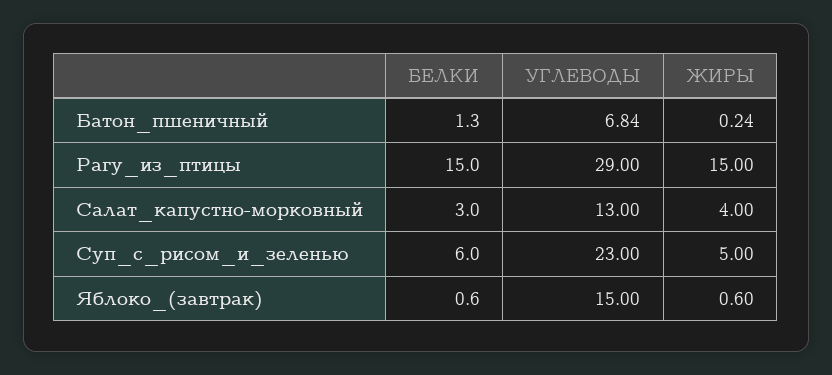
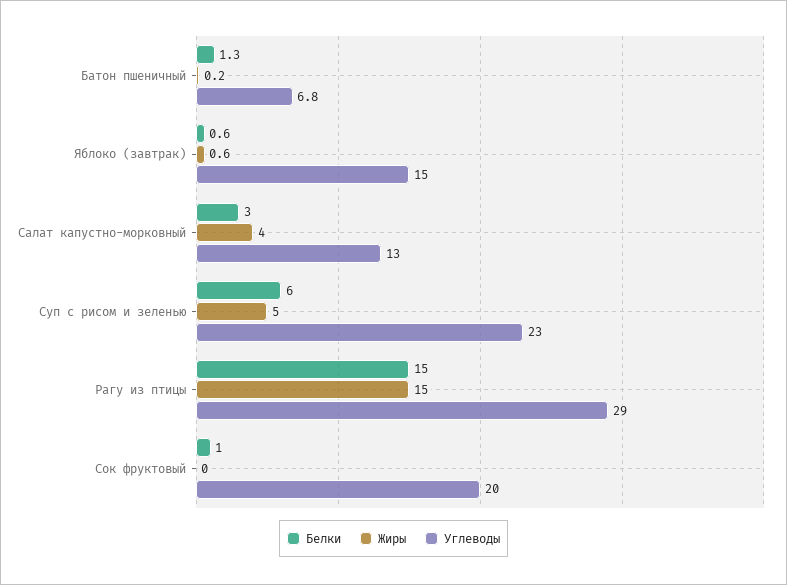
БЕЛКИ, Сок фруктовый: none -> 1
ЖИРЫ, Сок фруктовый: none -> 0
УГЛЕВОДЫ, Сок фруктовый: none -> 20

